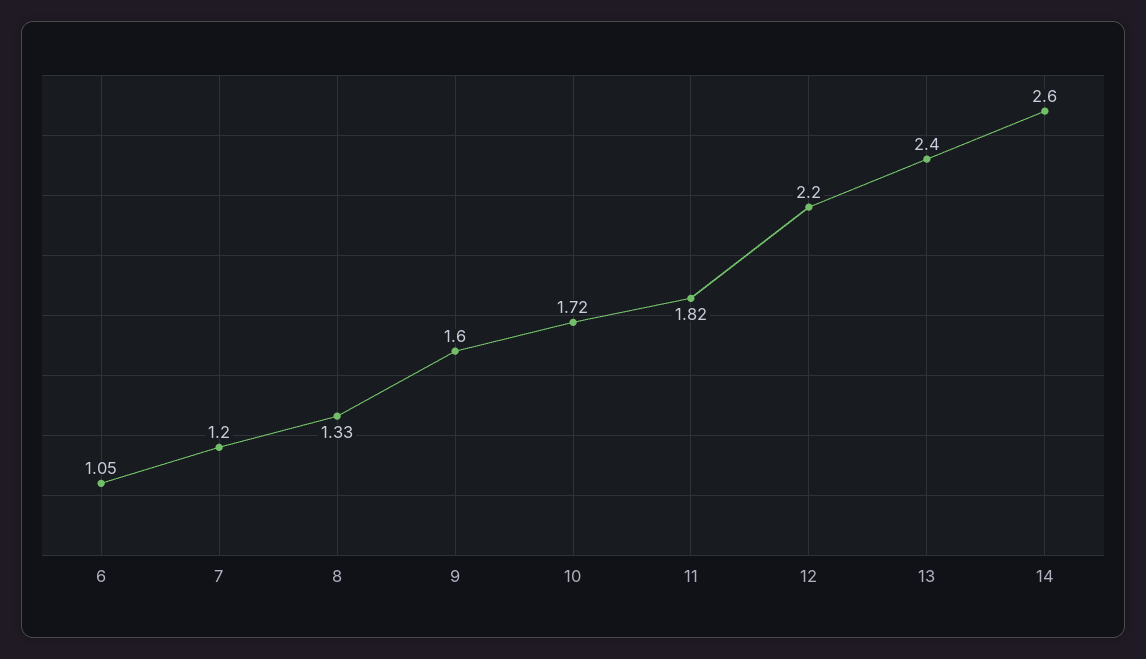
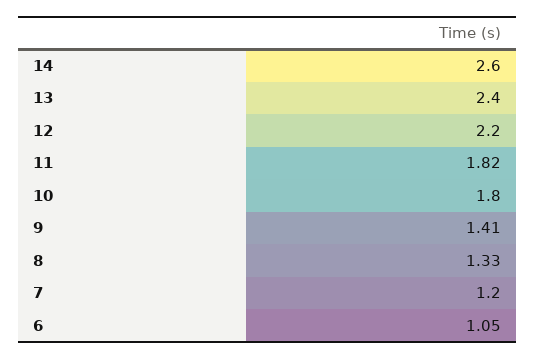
9: 1.6 -> 1.41
10: 1.72 -> 1.8

